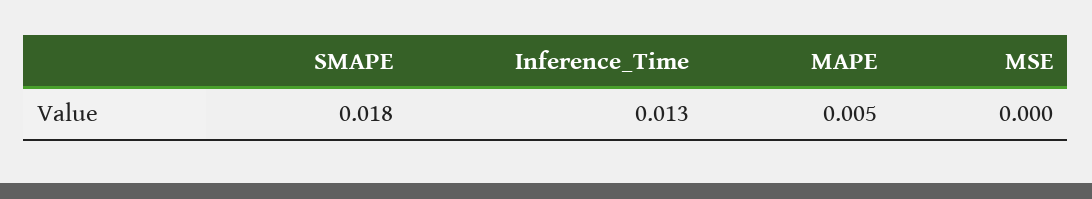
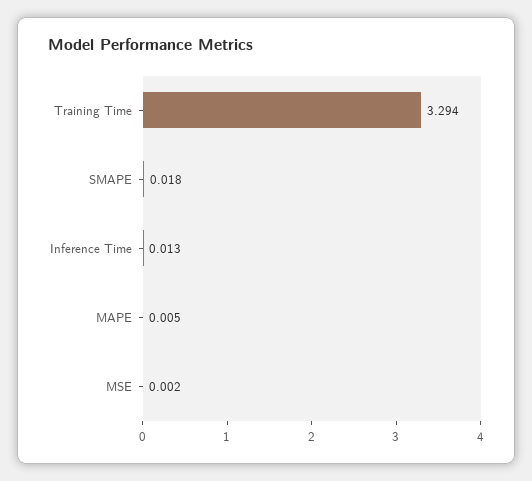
MSE: 0 -> 0.002
Training Time: none -> 3.294

